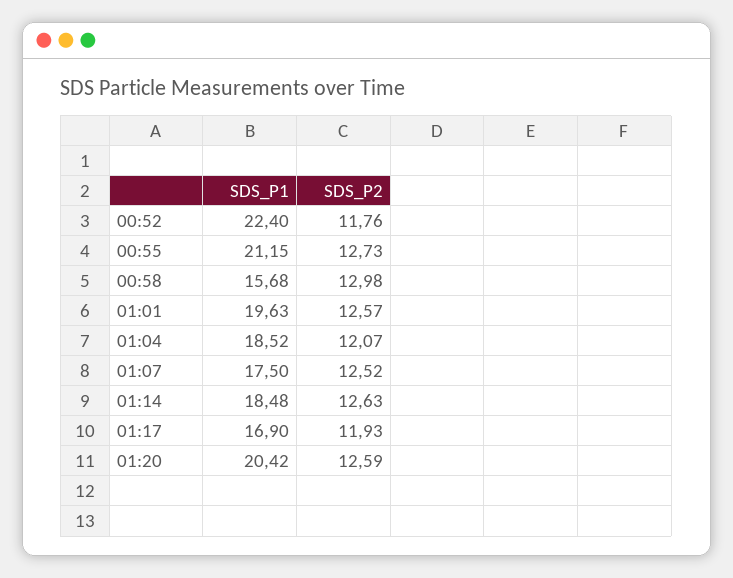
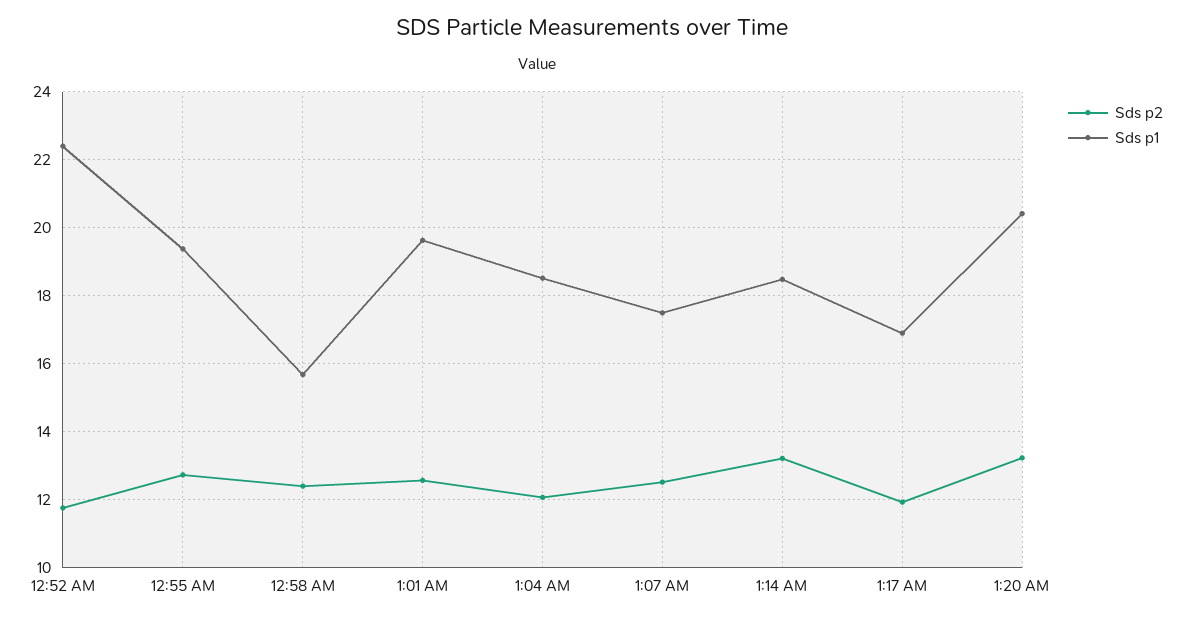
SDS_P1, 00:55: 21.15 -> 19.4
SDS_P2, 00:58: 12.98 -> 12.4
SDS_P2, 01:14: 12.63 -> 13.2
SDS_P2, 01:20: 12.59 -> 13.2

